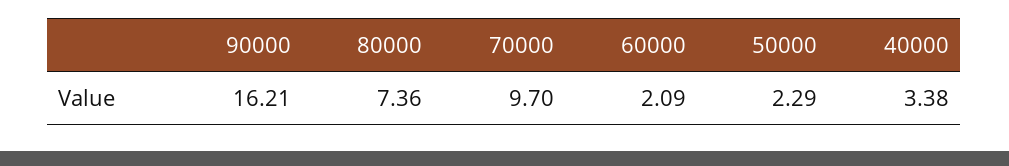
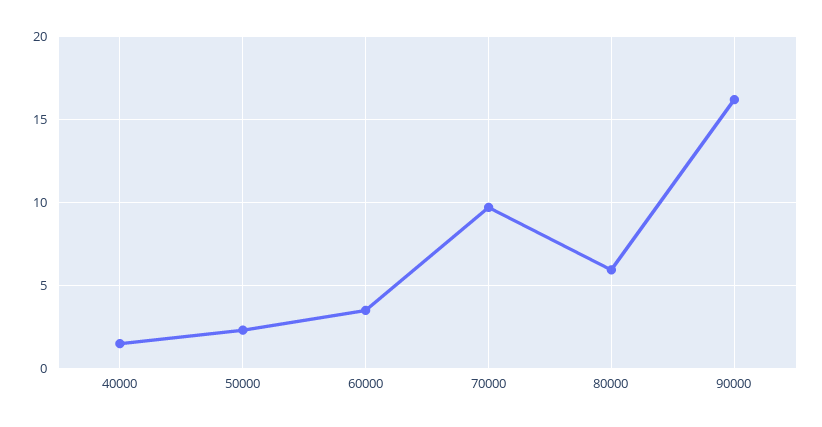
80000: 7.36 -> 6
60000: 2.09 -> 3.5
40000: 3.38 -> 1.5

